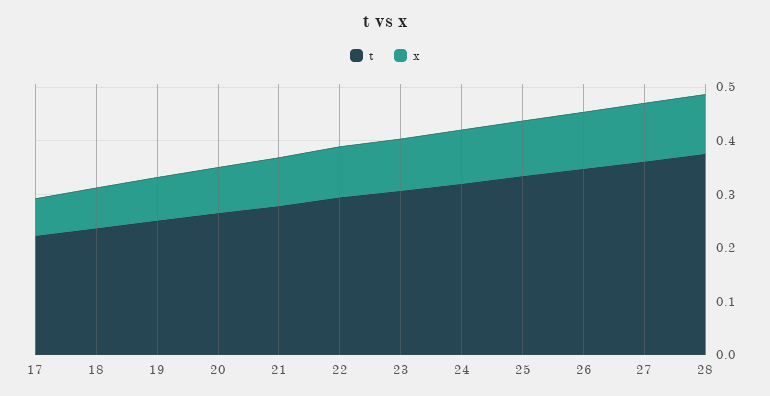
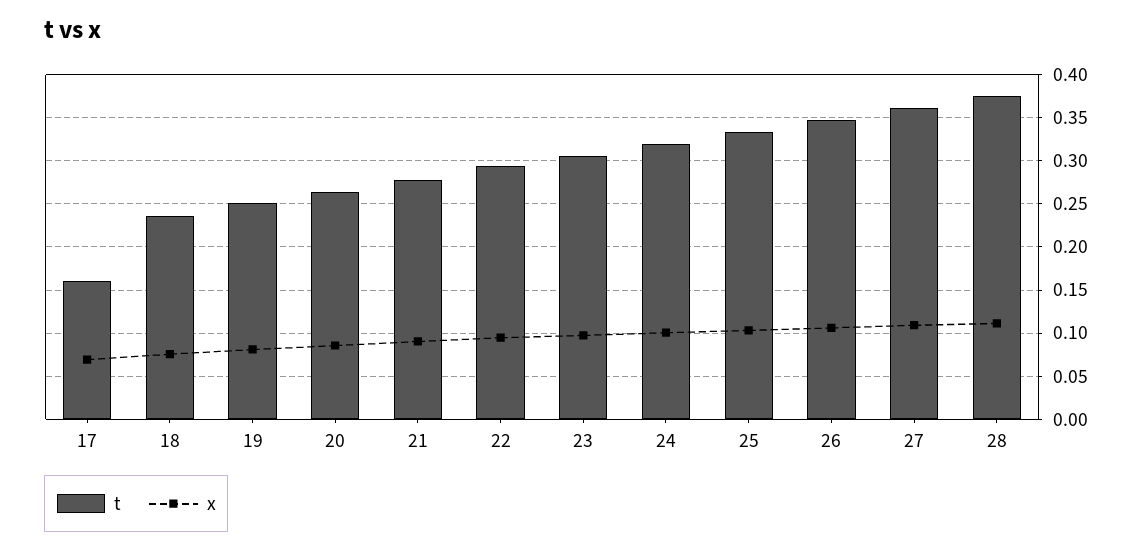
t, 17: 0.22 -> 0.16

